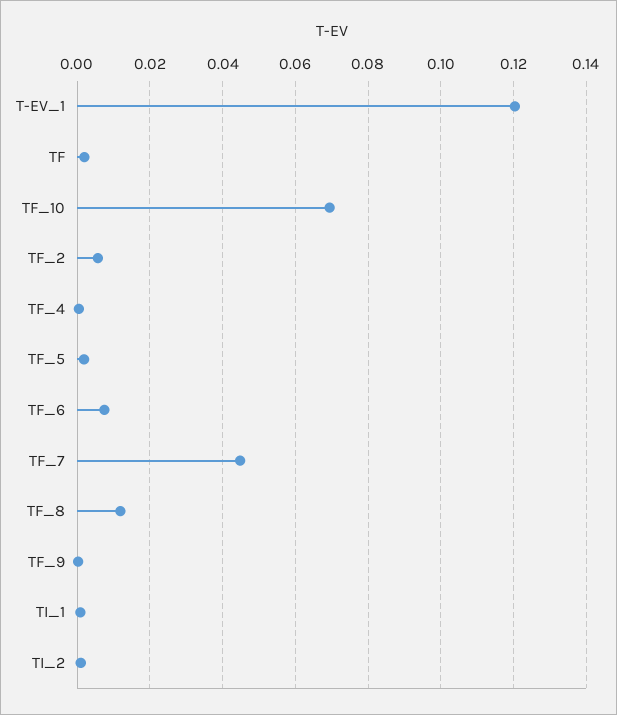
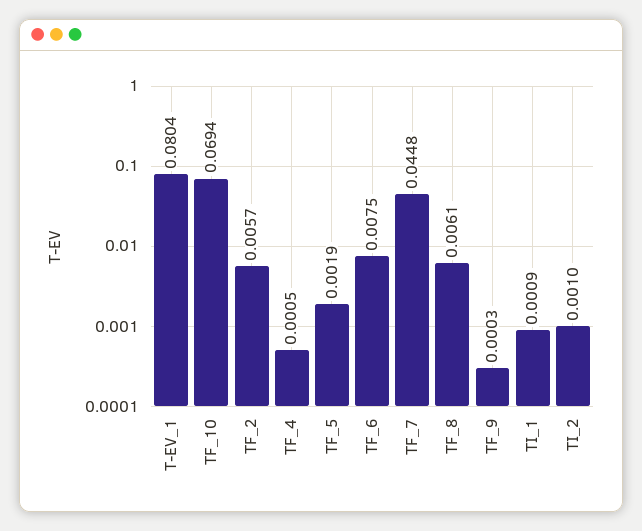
T-EV_1: 0.12 -> 0.0804
TF: 0.002 -> none
TF_8: 0.012 -> 0.0061

